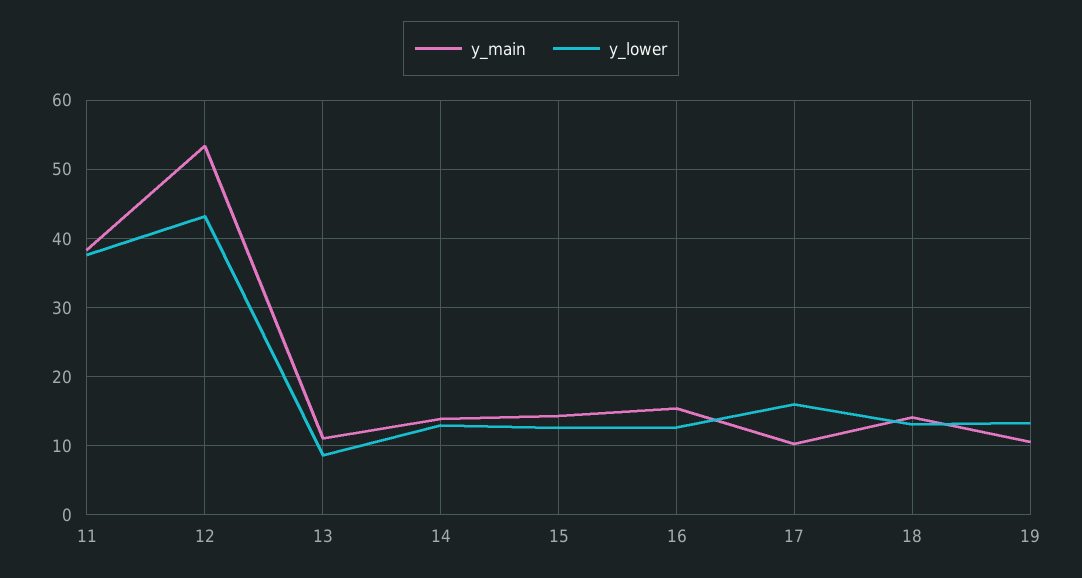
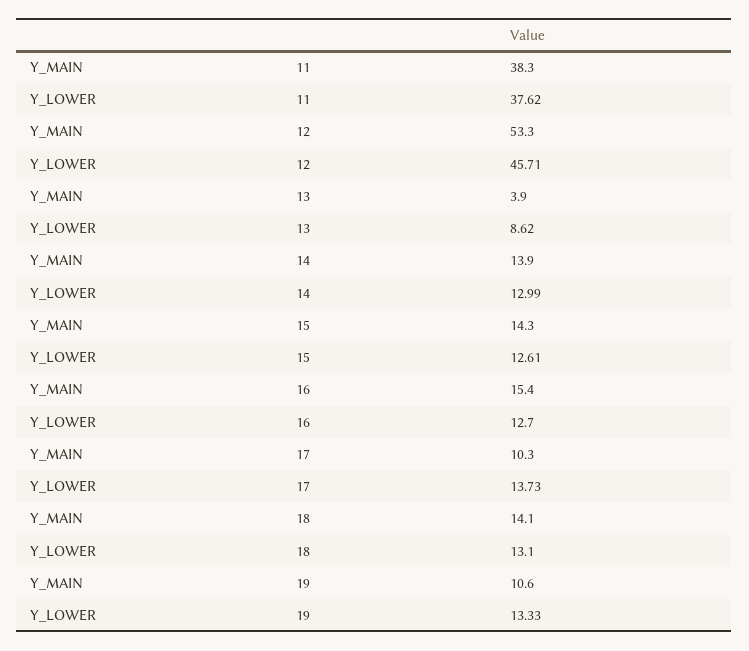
y_lower, 12: 43 -> 45.71
y_main, 13: 11 -> 3.9
y_lower, 17: 16 -> 13.73

